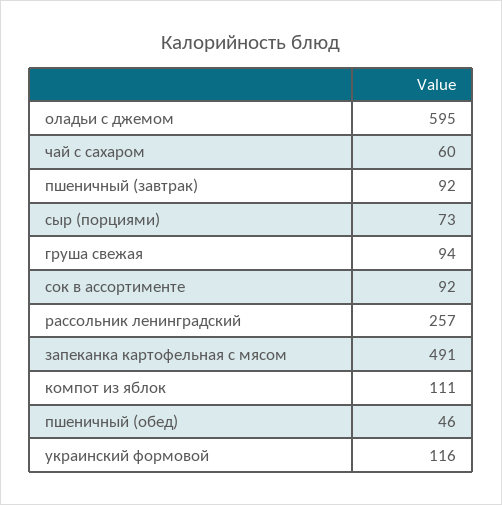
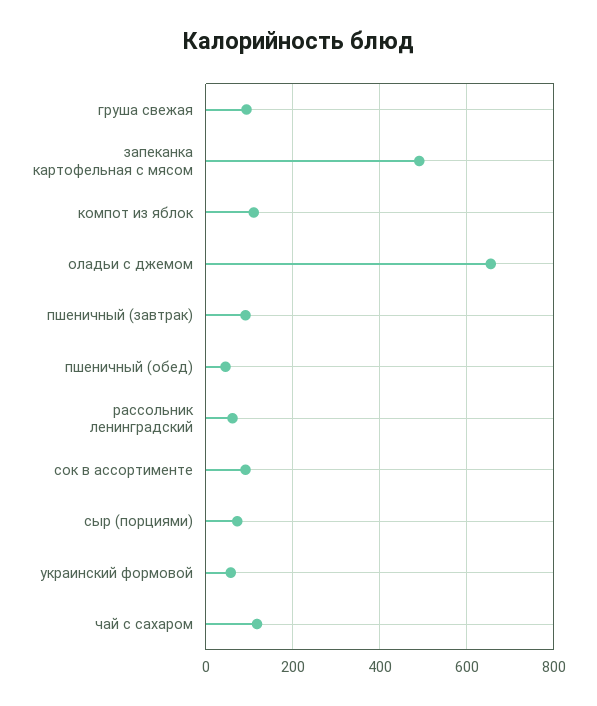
оладьи с джемом: 595 -> 660
чай с сахаром: 60 -> 120
рассольник ленинградский: 257 -> 60
украинский формовой: 116 -> 60

